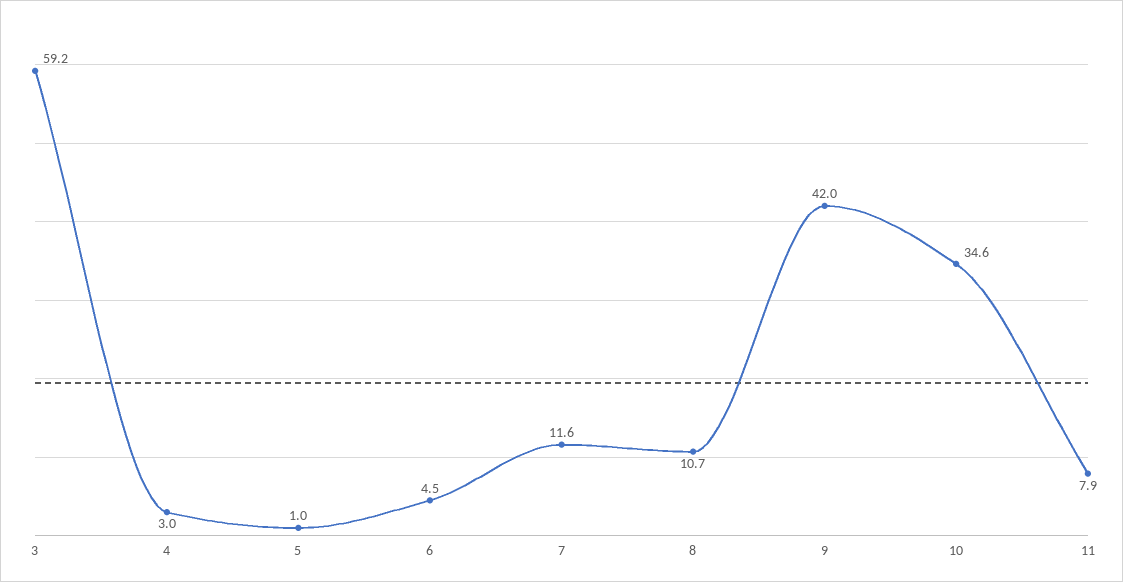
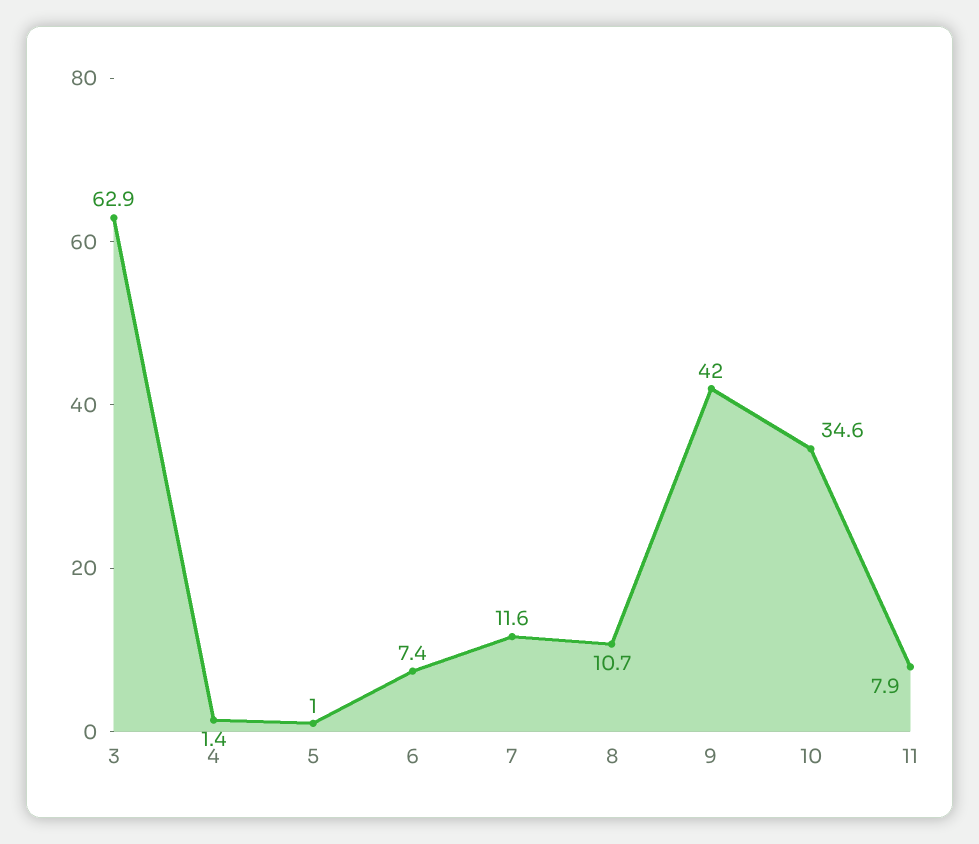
3: 59.2 -> 62.9
4: 3 -> 1.4
6: 4.5 -> 7.4

